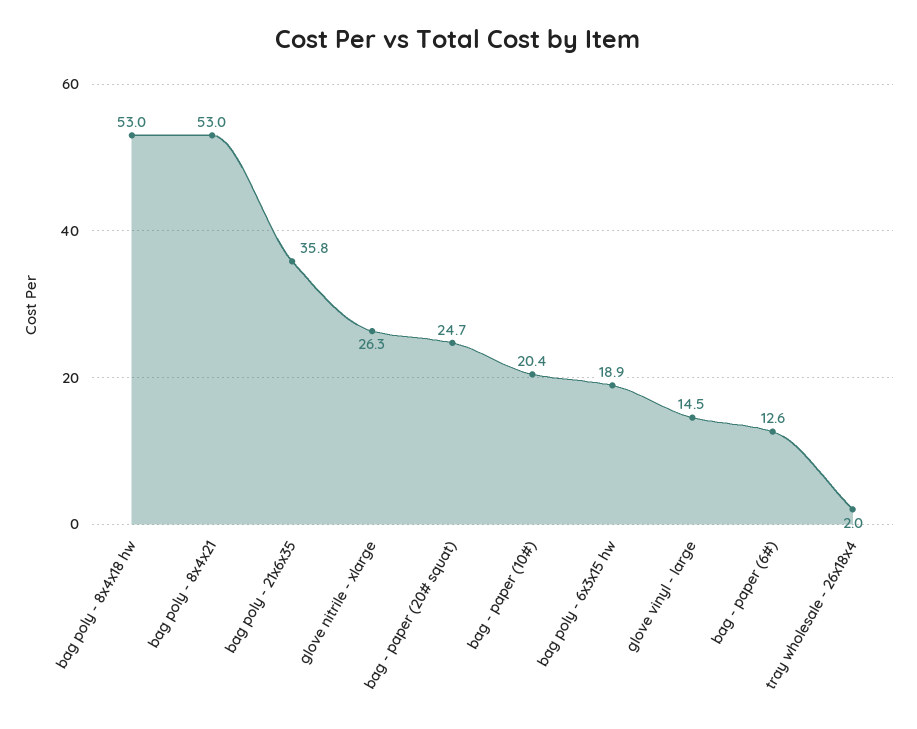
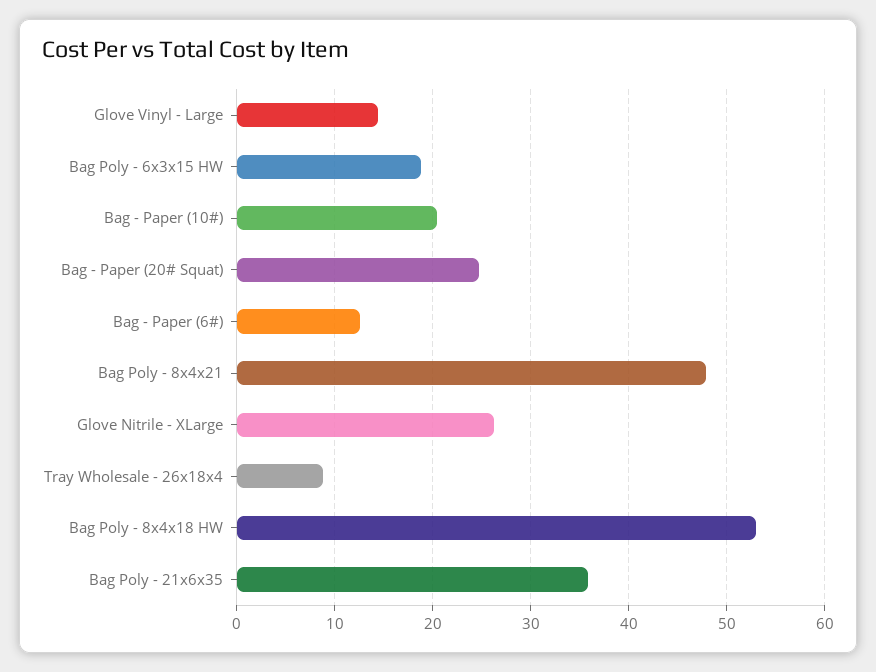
bag poly - 8x4x21: 53 -> 48
tray wholesale - 26x18x4: 2 -> 9

